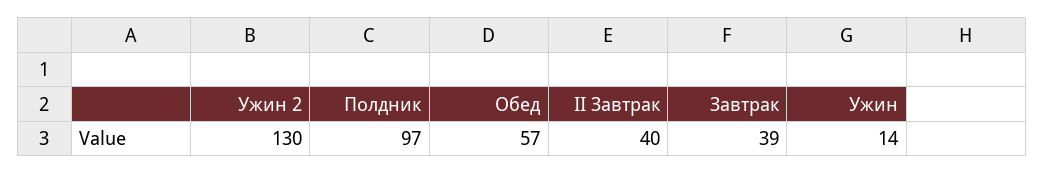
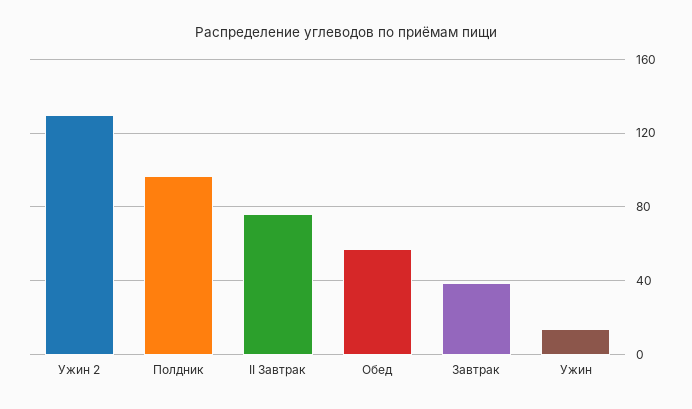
II Завтрак: 40 -> 75

